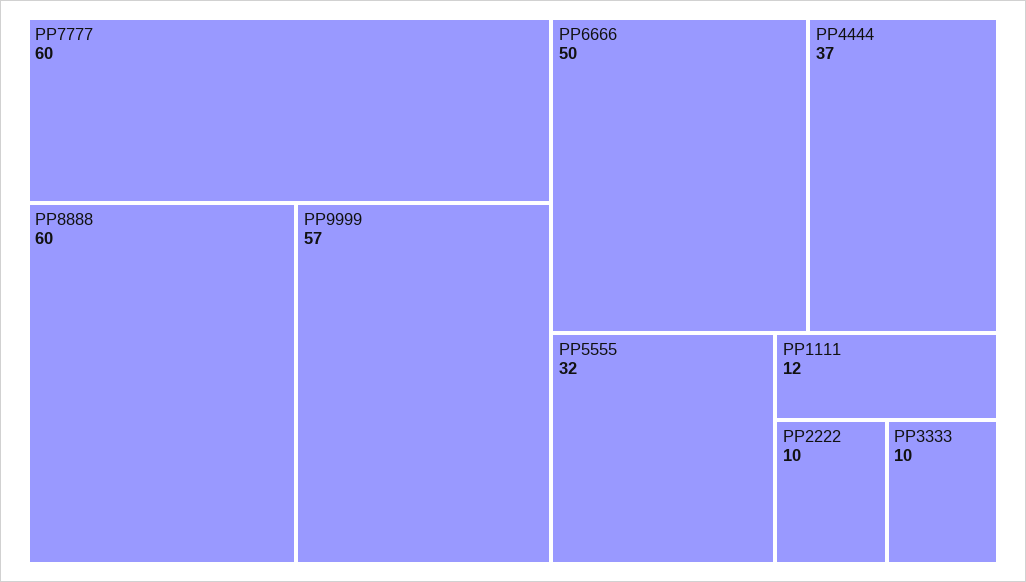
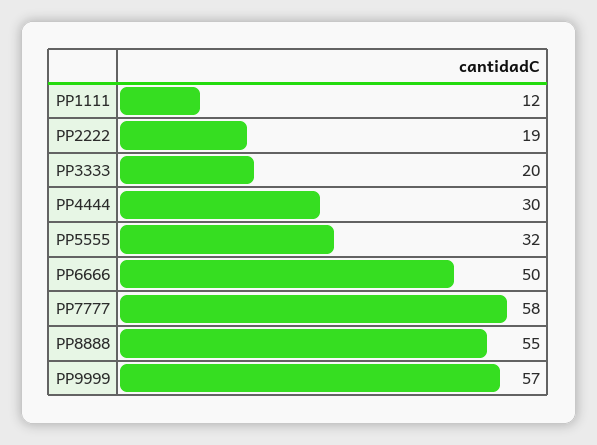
PP7777: 60 -> 58
PP8888: 60 -> 55
PP4444: 37 -> 30
PP2222: 10 -> 19
PP3333: 10 -> 20

